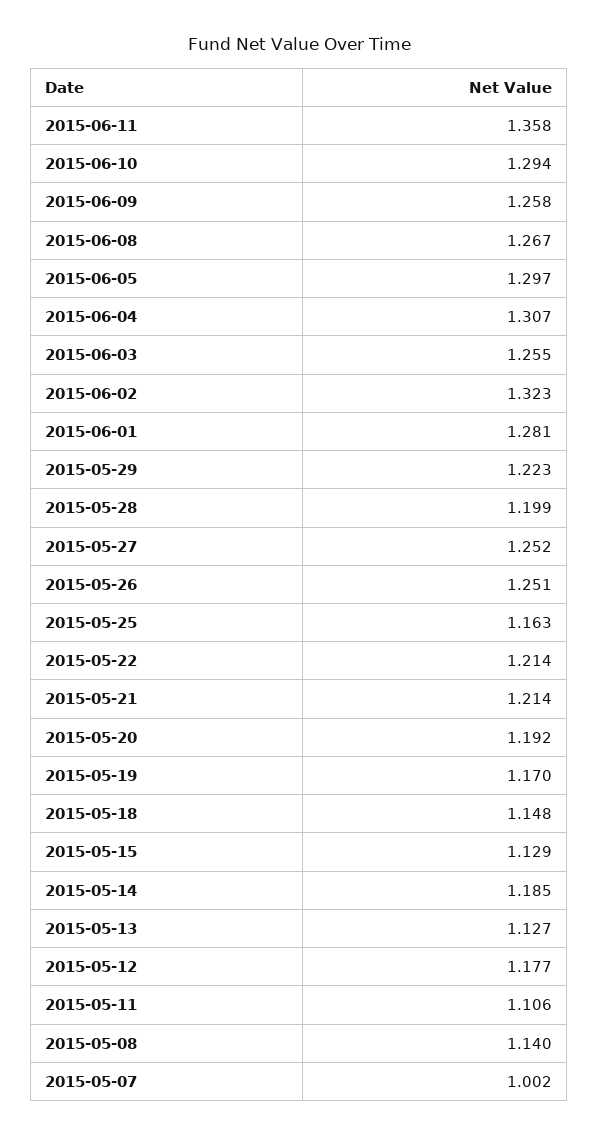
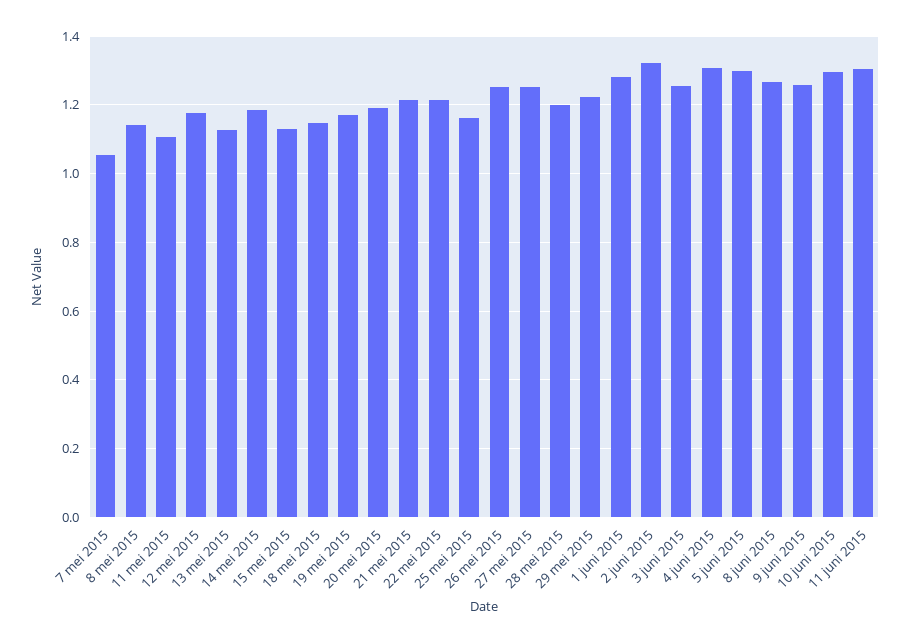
2015-06-11: 1.358 -> 1.3
2015-05-07: 1.002 -> 1.06

